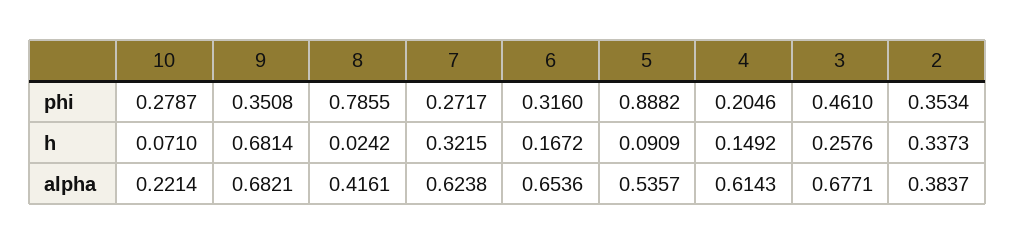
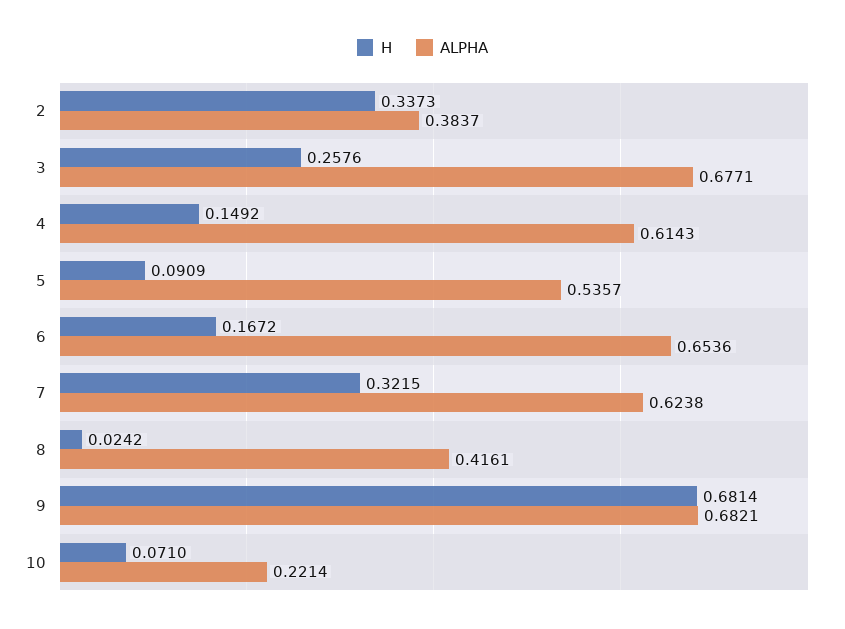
phi, 10: 0.2787 -> none
phi, 9: 0.3508 -> none
phi, 8: 0.7855 -> none
phi, 7: 0.2717 -> none
phi, 6: 0.316 -> none
phi, 5: 0.8882 -> none
phi, 4: 0.2046 -> none
phi, 3: 0.461 -> none
phi, 2: 0.3534 -> none

